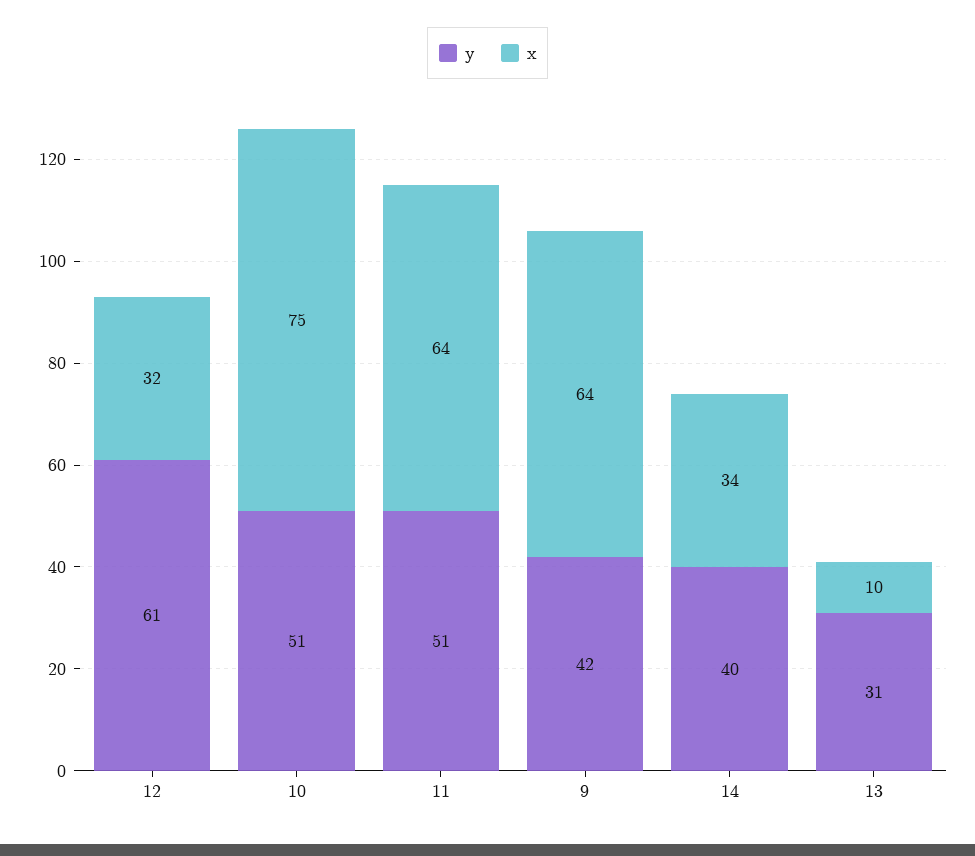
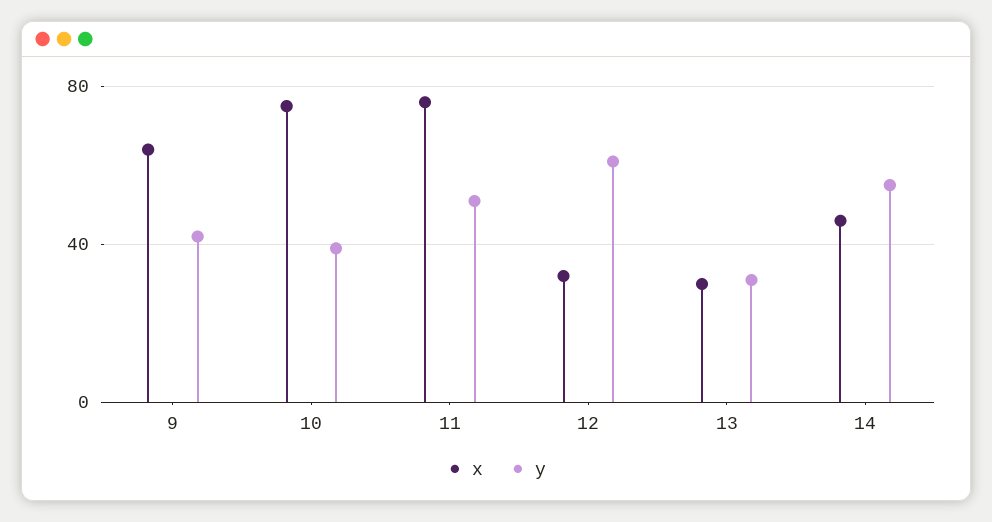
y, 10: 51 -> 40
x, 11: 64 -> 75
y, 14: 40 -> 55
x, 14: 34 -> 45
x, 13: 10 -> 30

